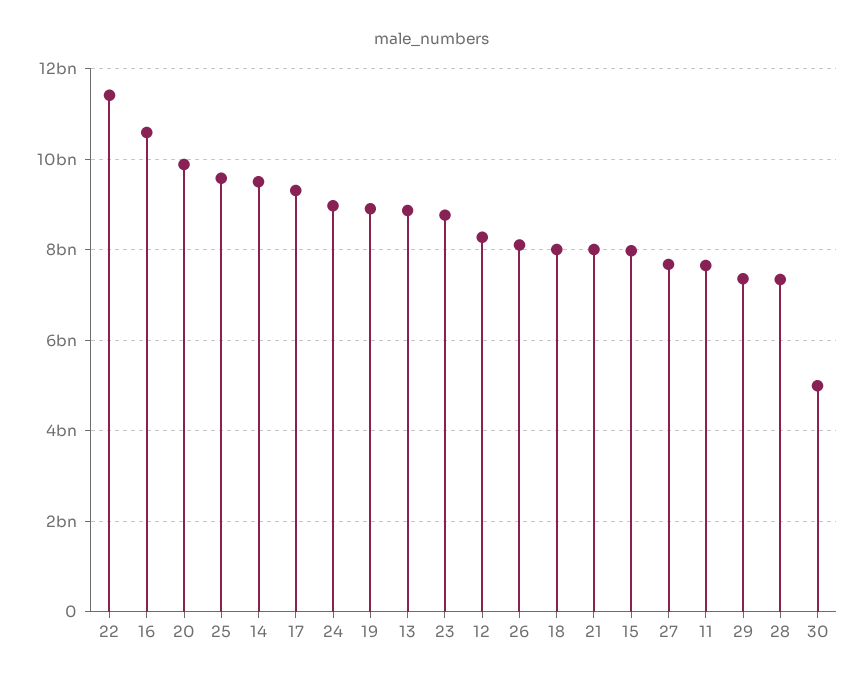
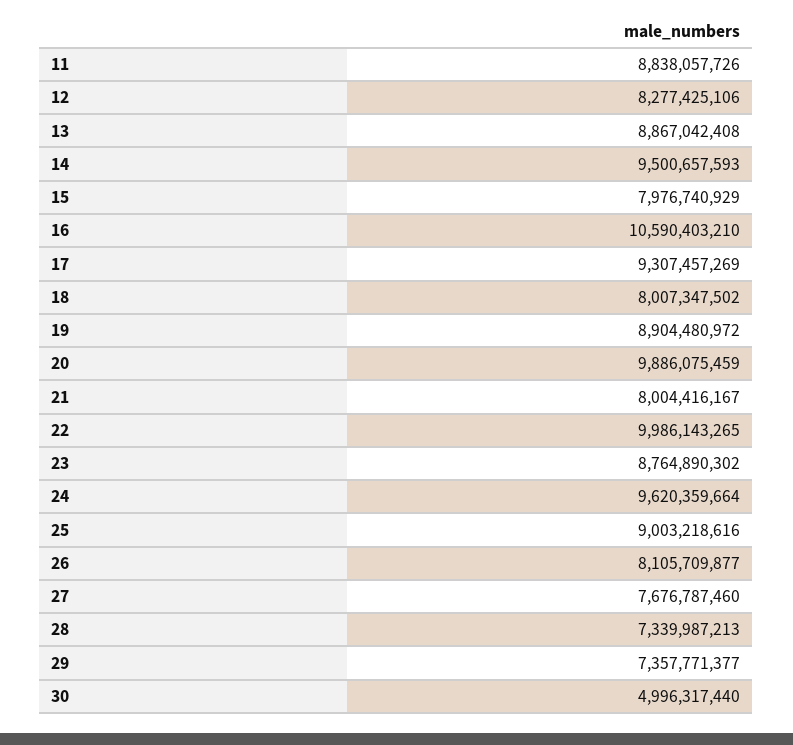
22: 11400000000 -> 9986143265
25: 9600000000 -> 9003218616
24: 9000000000 -> 9620359664
11: 7600000000 -> 8838057726

